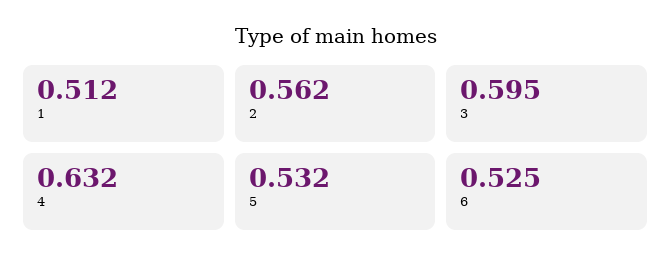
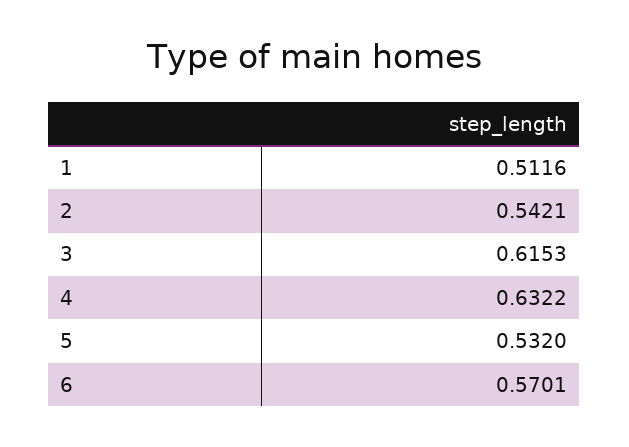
2: 0.562 -> 0.5421
3: 0.595 -> 0.6153
6: 0.525 -> 0.5701

